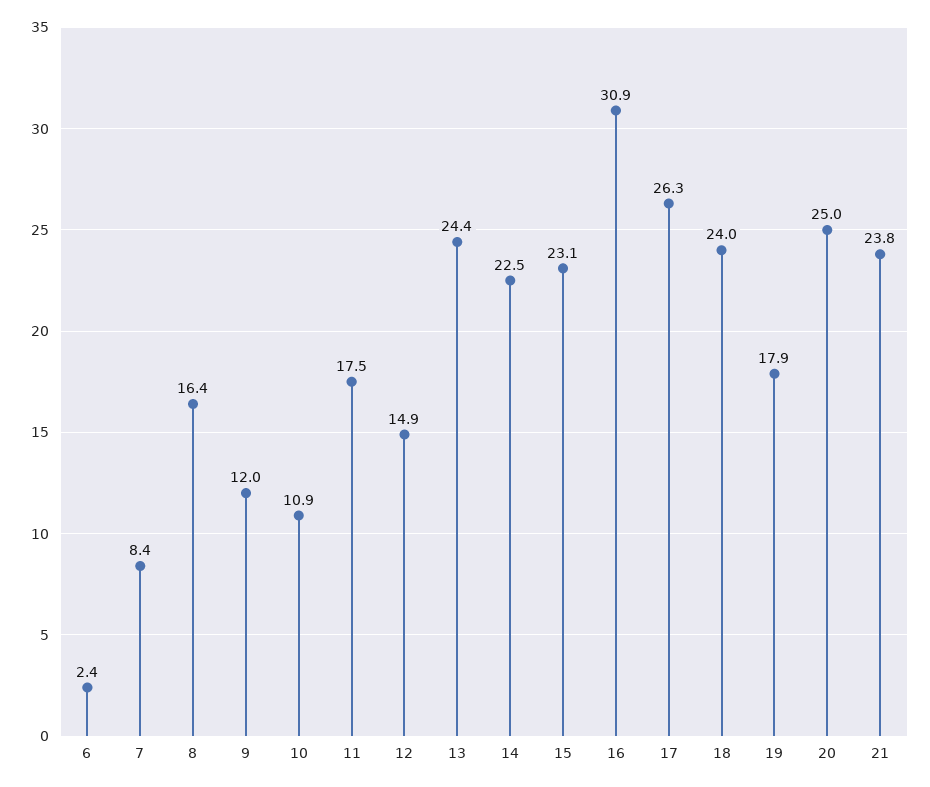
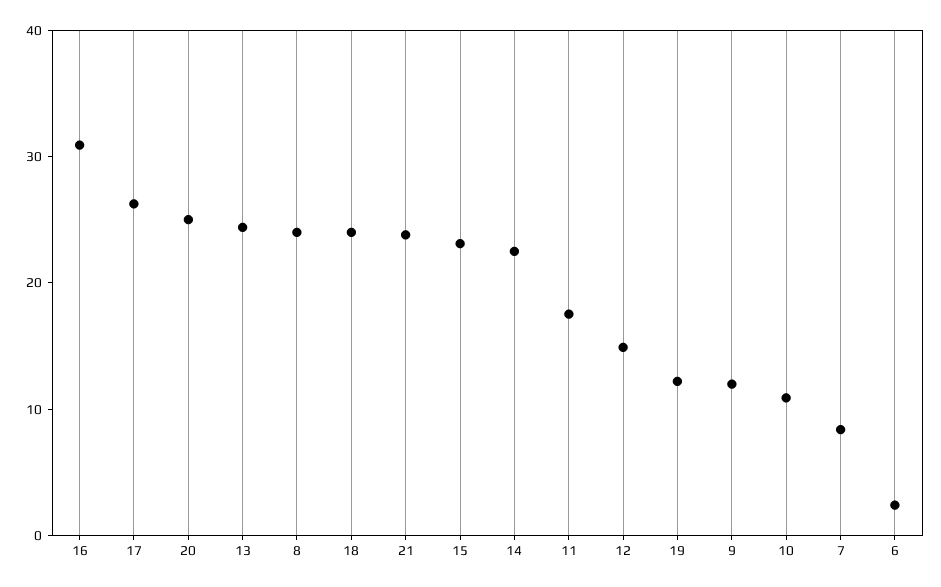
8: 16.4 -> 24
19: 17.9 -> 12

